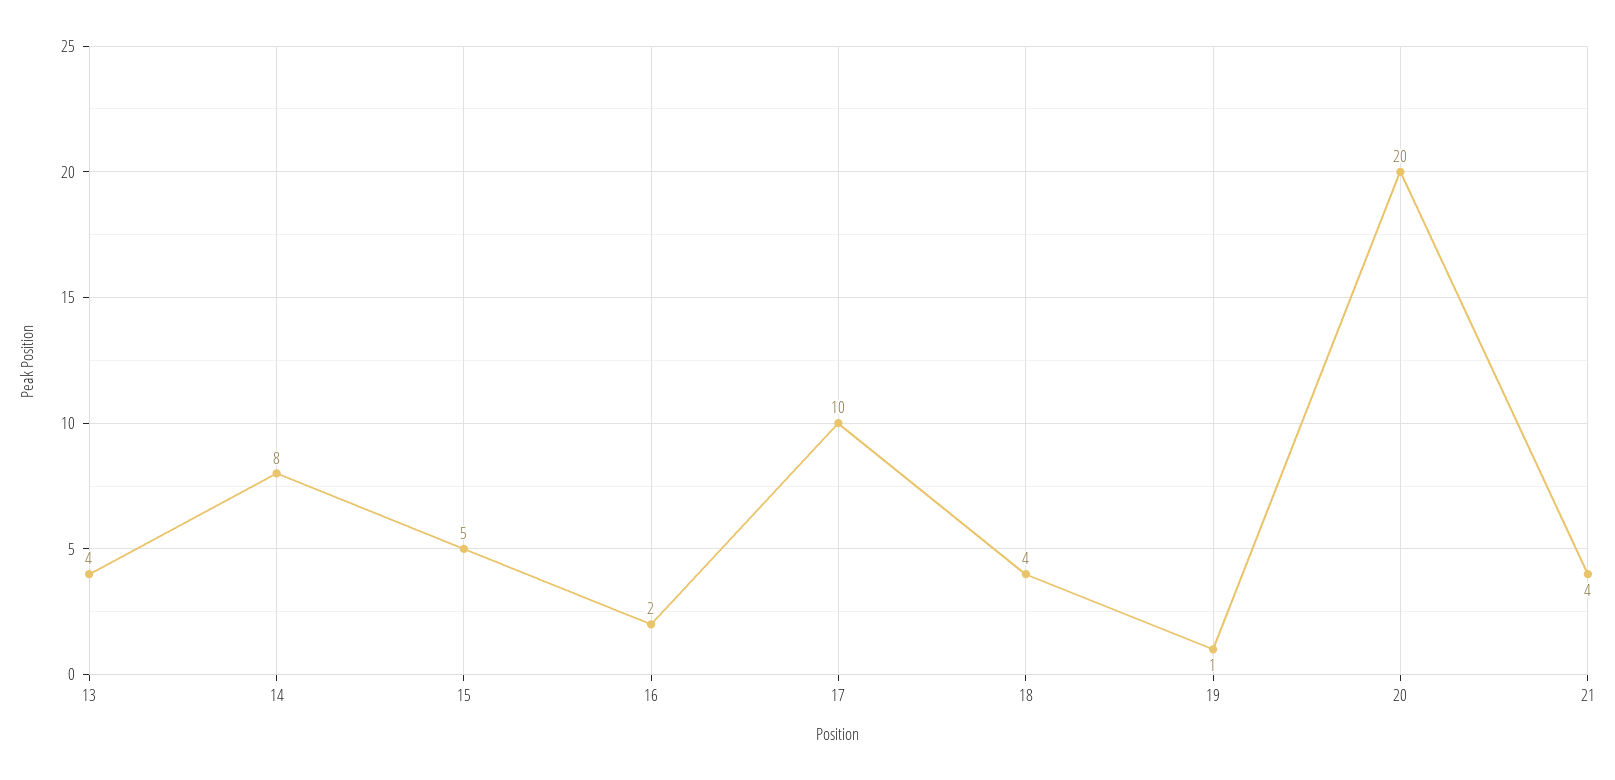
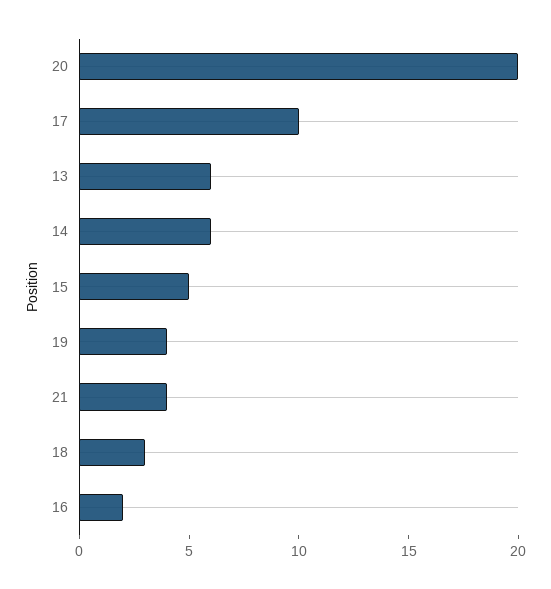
13: 4 -> 6
14: 8 -> 6
18: 4 -> 3
19: 1 -> 4

